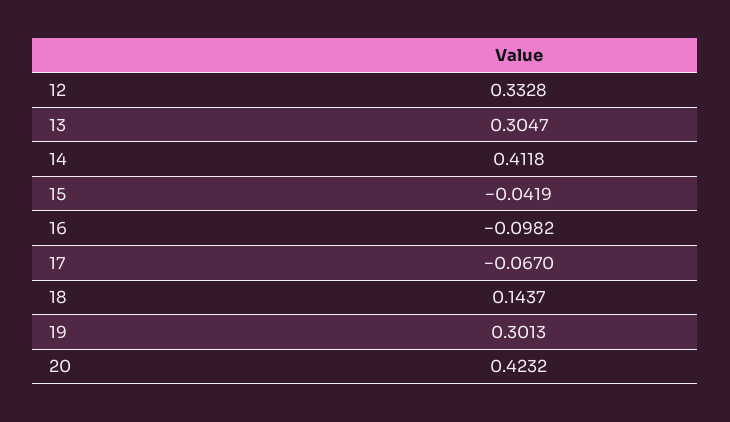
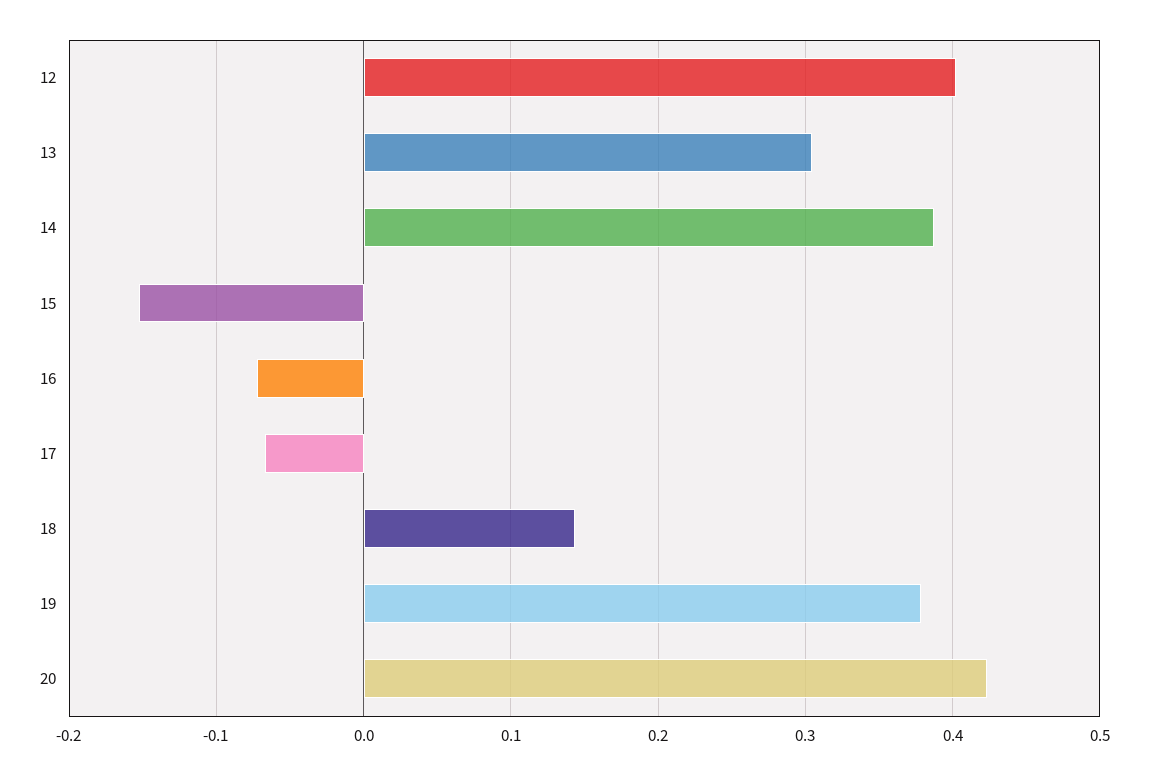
12: 0.3328 -> 0.4
14: 0.4118 -> 0.39
15: -0.0419 -> -0.15
16: -0.0982 -> -0.07
19: 0.3013 -> 0.38

